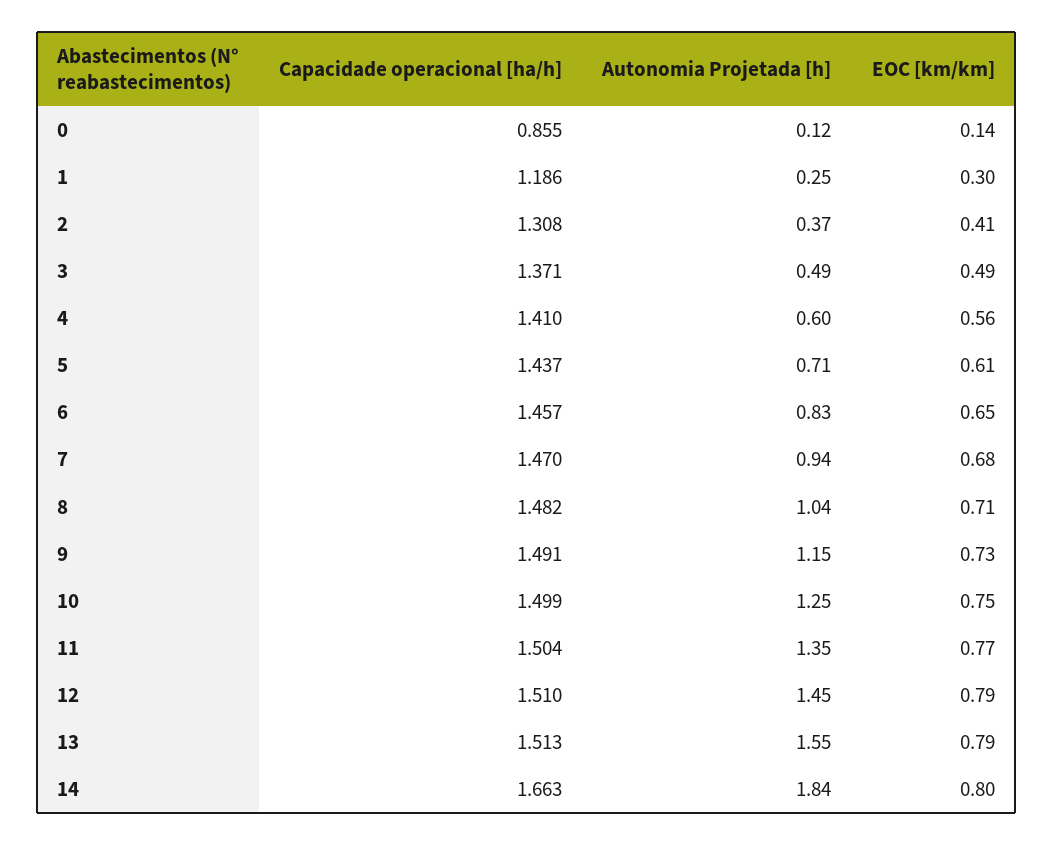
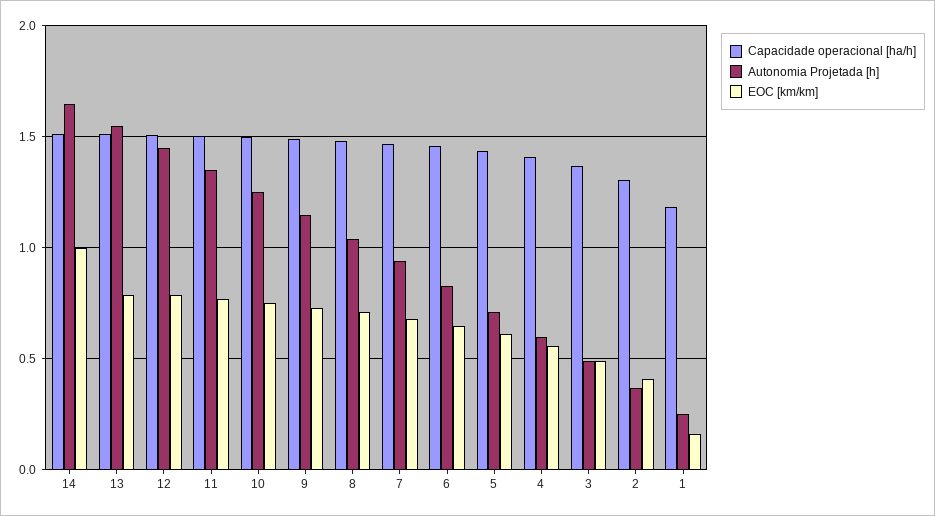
Capacidade operacional [ha/h], 0: 0.855 -> none
Autonomia Projetada [h], 0: 0.12 -> none
EOC [km/km], 0: 0.14 -> none
EOC [km/km], 1: 0.3 -> 0.15
Capacidade operacional [ha/h], 14: 1.663 -> 1.5
Autonomia Projetada [h], 14: 1.84 -> 1.65
EOC [km/km], 14: 0.8 -> 1

